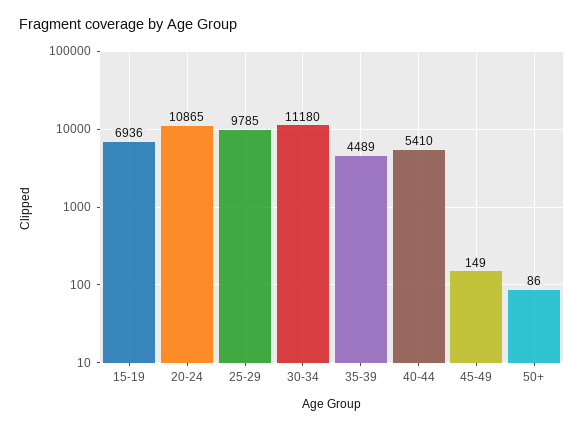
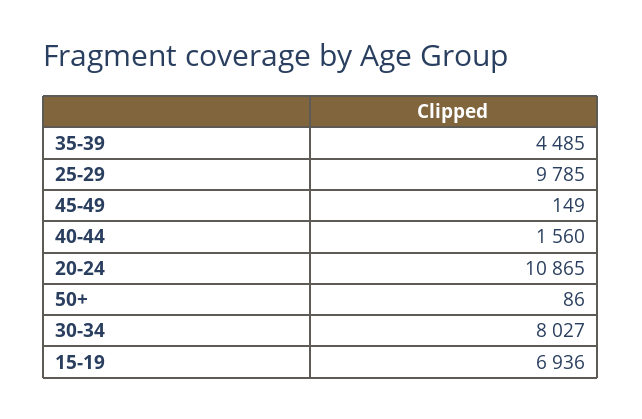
30-34: 11180 -> 8027
35-39: 4489 -> 4485
40-44: 5410 -> 1560

